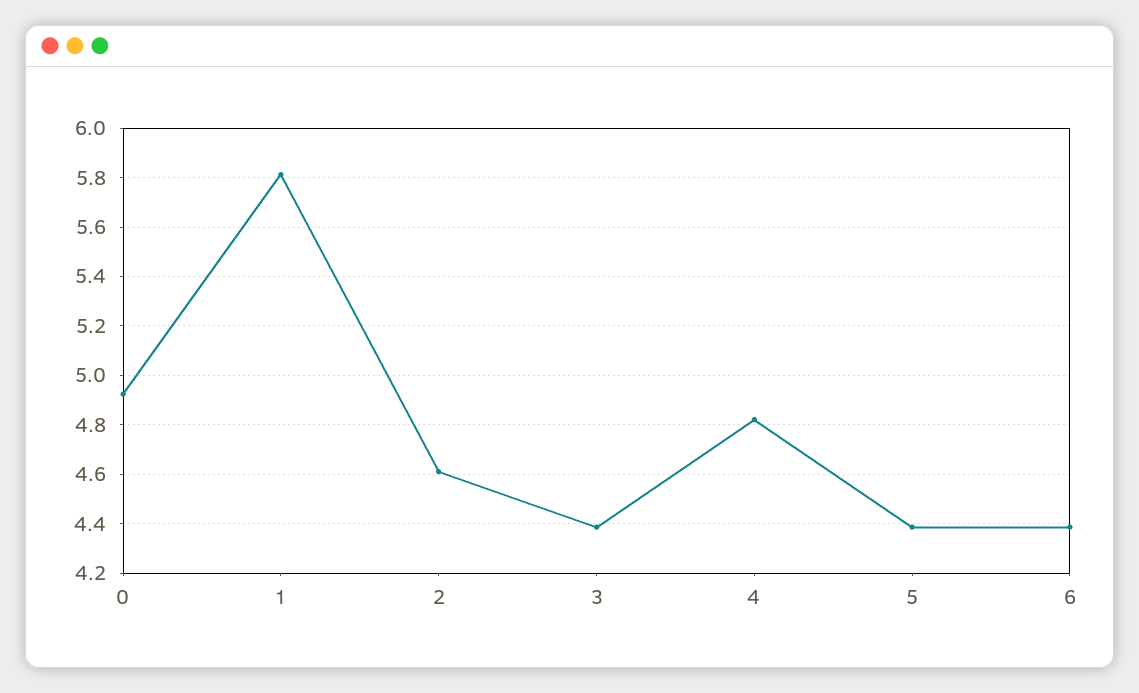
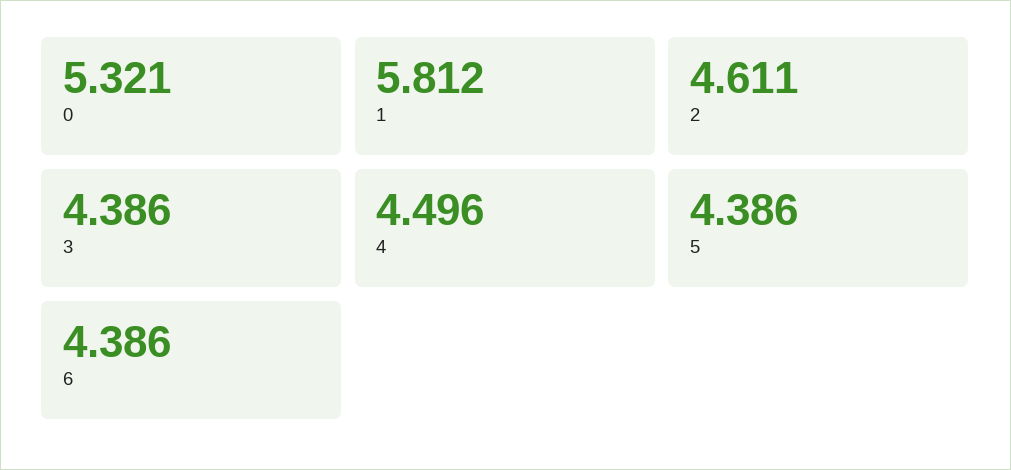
0: 4.925 -> 5.321
4: 4.825 -> 4.496

